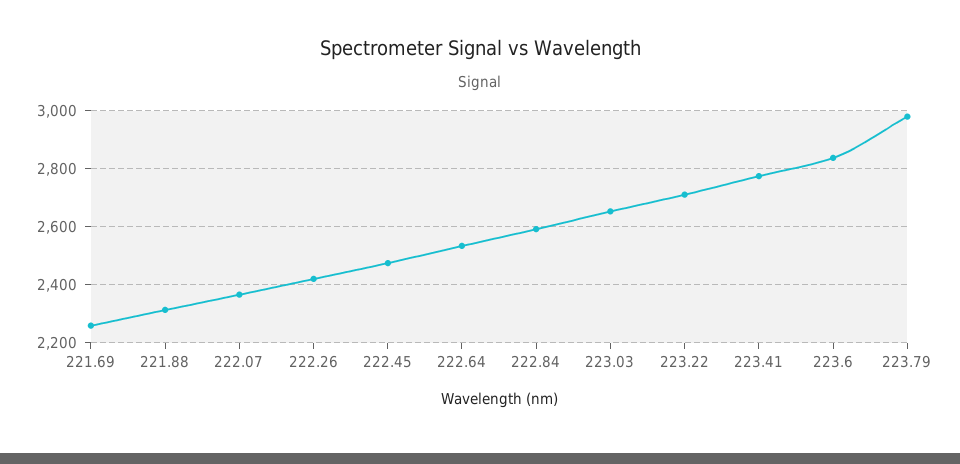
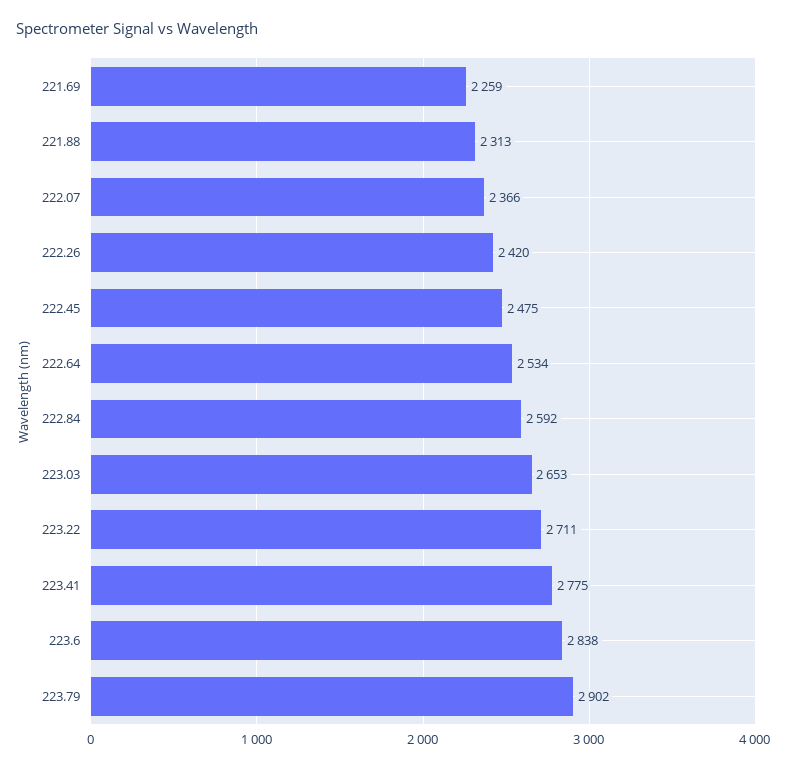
223.79: 2975 -> 2902

